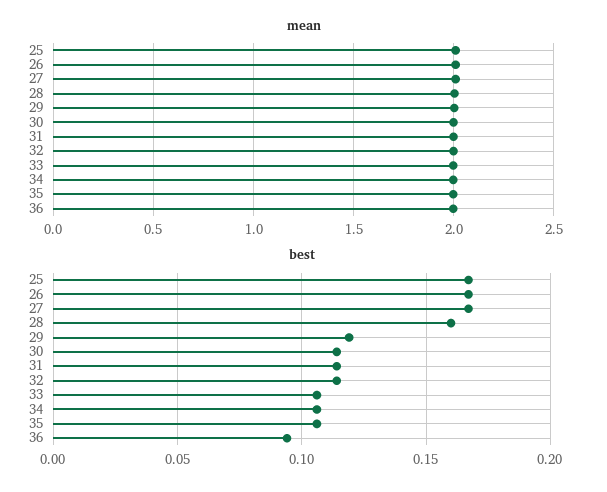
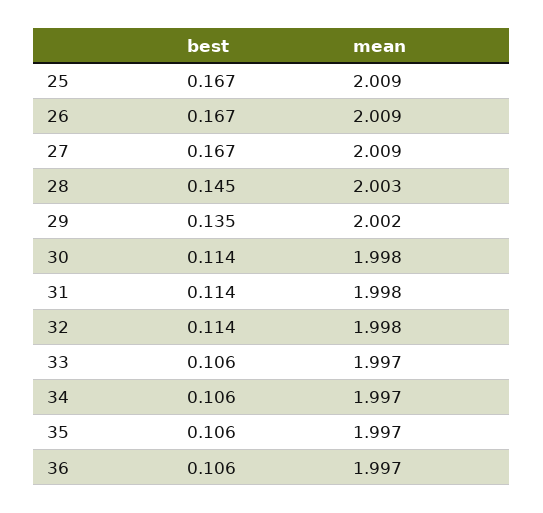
best, 28: 0.16 -> 0.145
best, 29: 0.12 -> 0.135
best, 36: 0.095 -> 0.106

